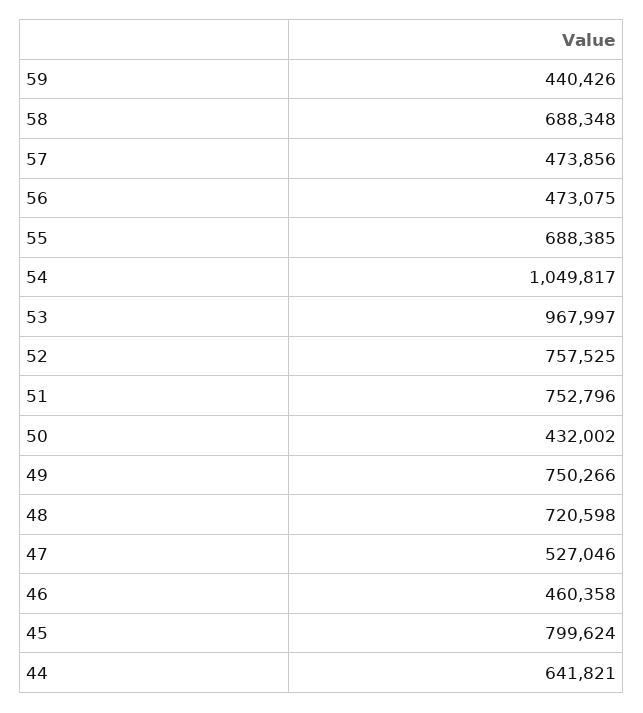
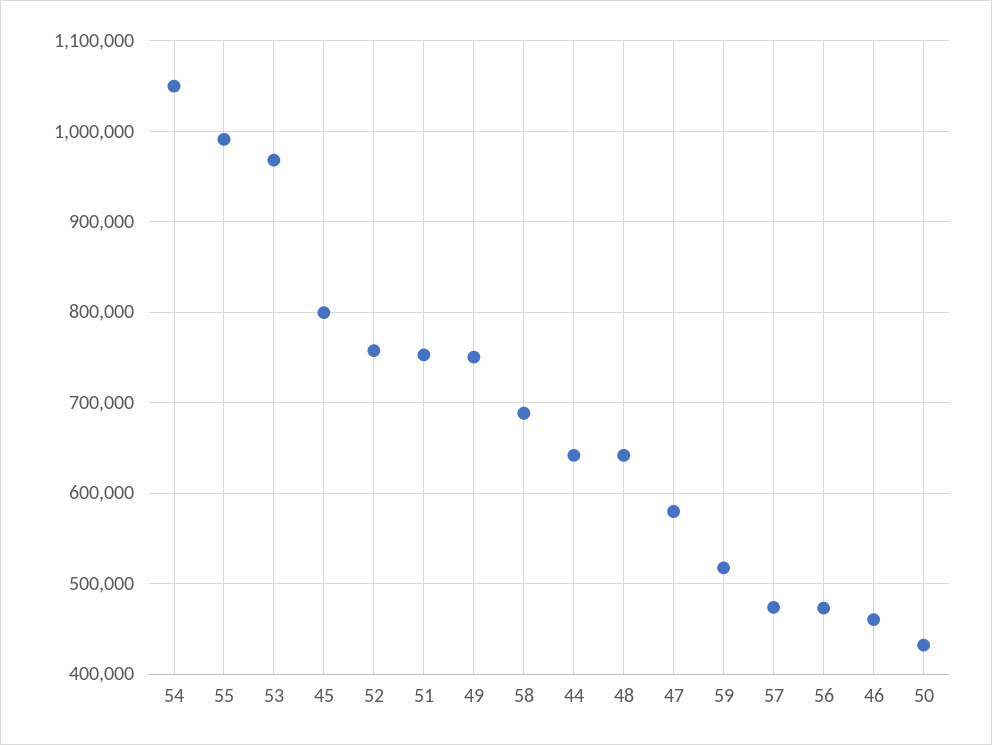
59: 440426 -> 520000
55: 688385 -> 990000
48: 720598 -> 640000
47: 527046 -> 580000

